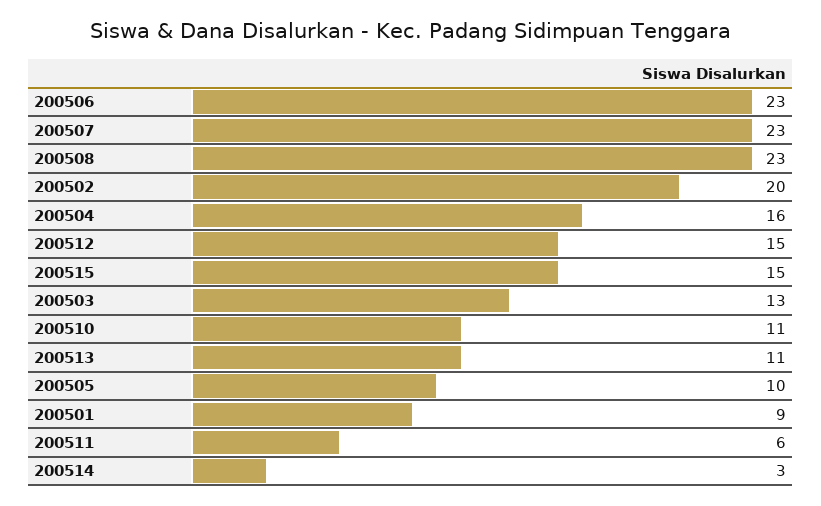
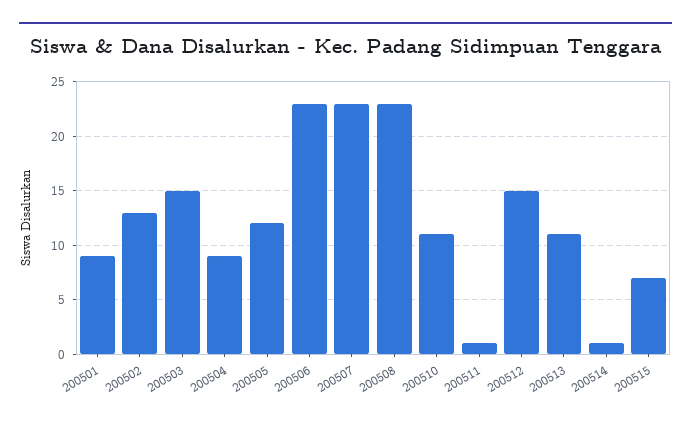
200502: 20 -> 13
200504: 16 -> 9
200515: 15 -> 7
200503: 13 -> 15
200505: 10 -> 12
200511: 6 -> 1
200514: 3 -> 1

